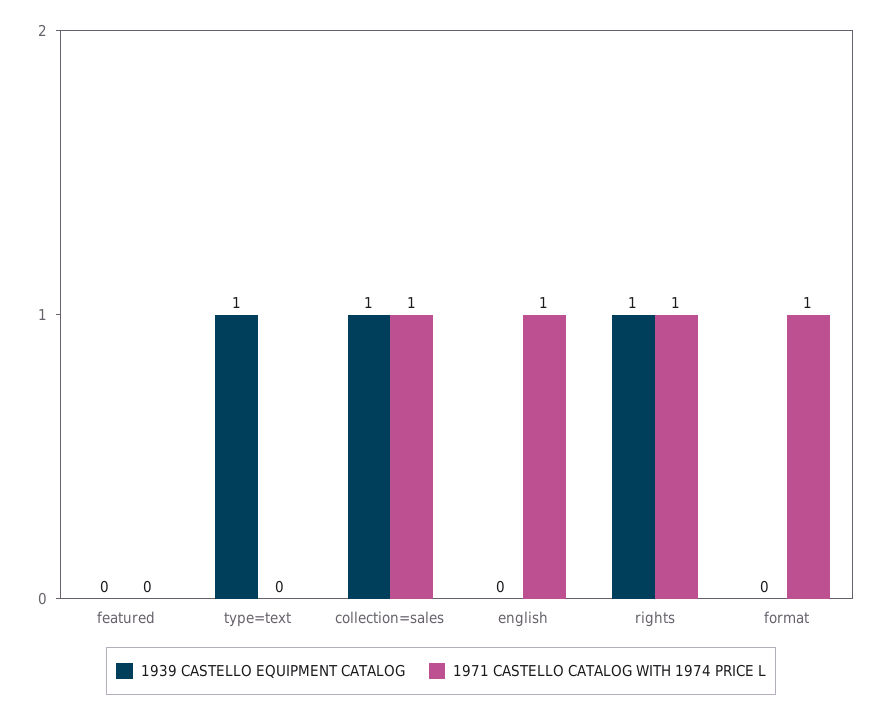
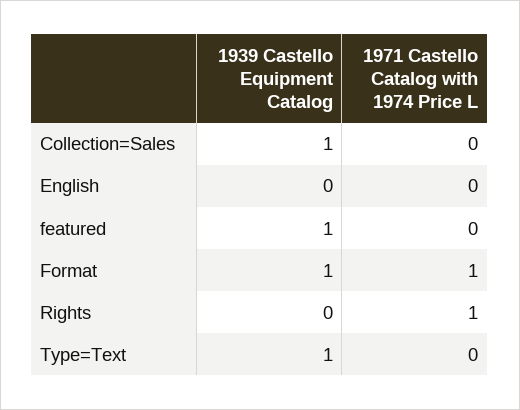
1939 CASTELLO EQUIPMENT CATALOG, featured: 0 -> 1
1971 CASTELLO CATALOG WITH 1974 PRICE L, collection=sales: 1 -> 0
1971 CASTELLO CATALOG WITH 1974 PRICE L, english: 1 -> 0
1939 CASTELLO EQUIPMENT CATALOG, rights: 1 -> 0
1939 CASTELLO EQUIPMENT CATALOG, format: 0 -> 1

